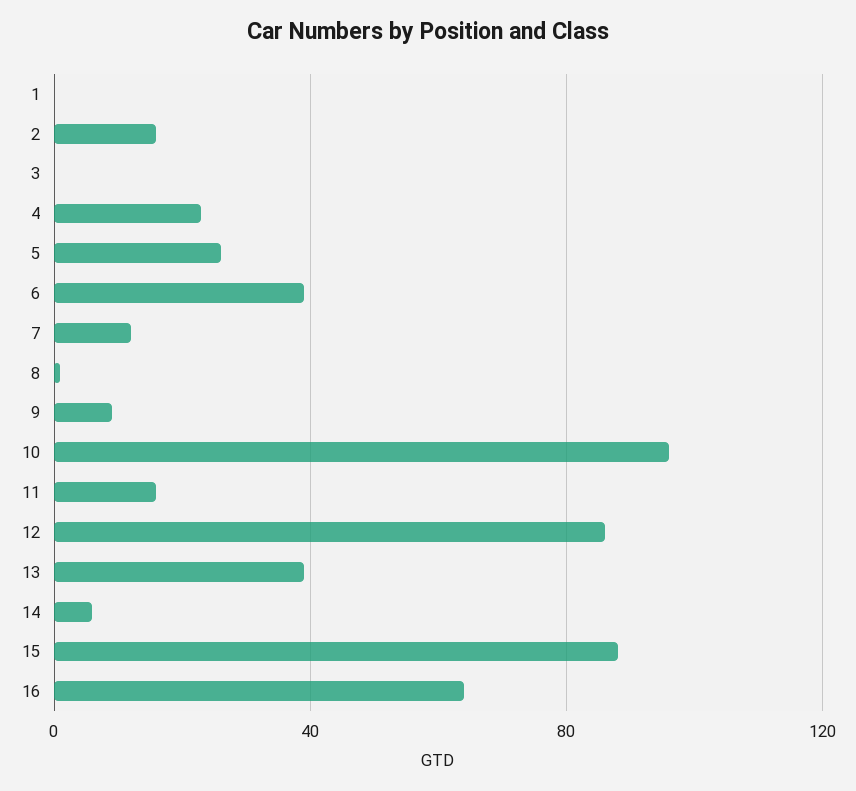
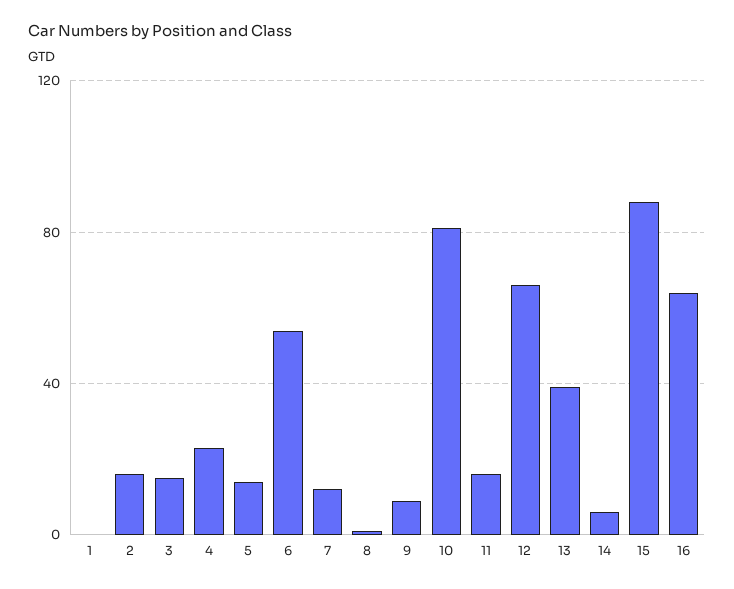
3: 0 -> 15
5: 25 -> 15
6: 40 -> 55
10: 95 -> 80
12: 85 -> 65

